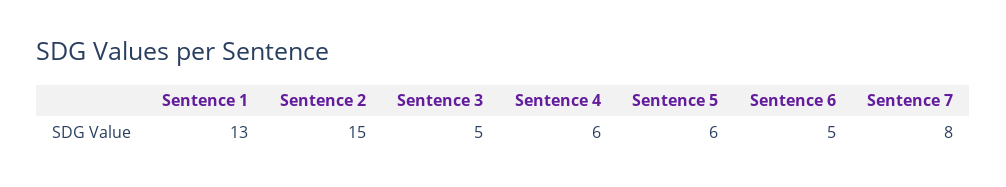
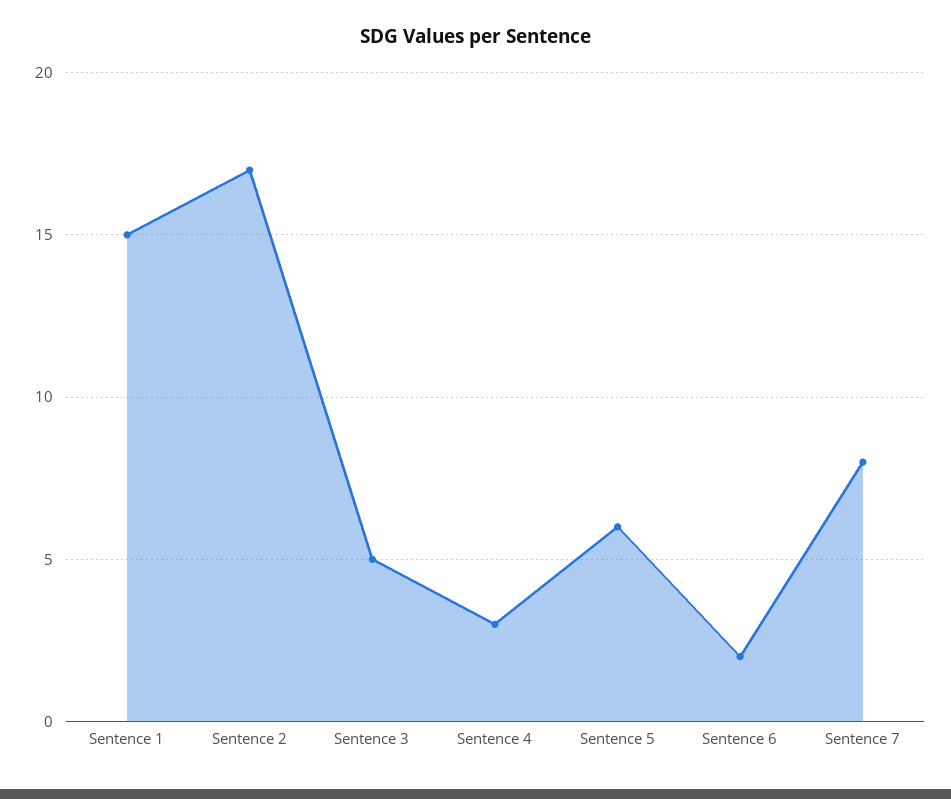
Sentence 1: 13 -> 15
Sentence 2: 15 -> 17
Sentence 4: 6 -> 3
Sentence 6: 5 -> 2

